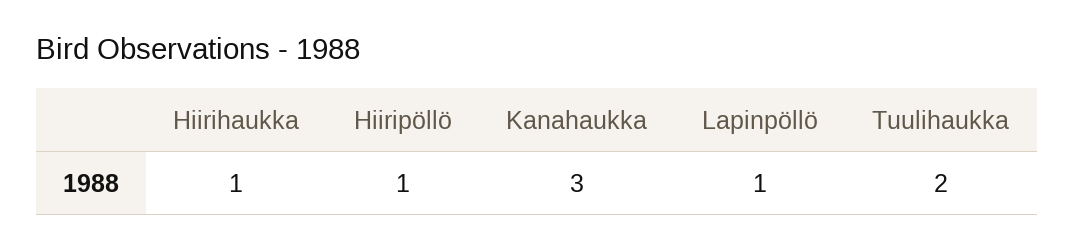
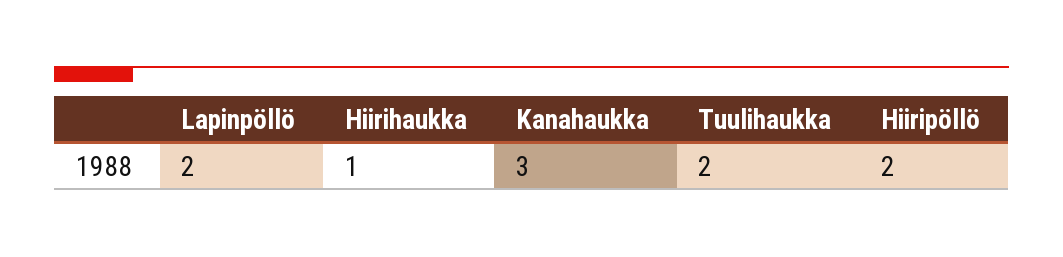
Hiiripöllö: 1 -> 2
Lapinpöllö: 1 -> 2

